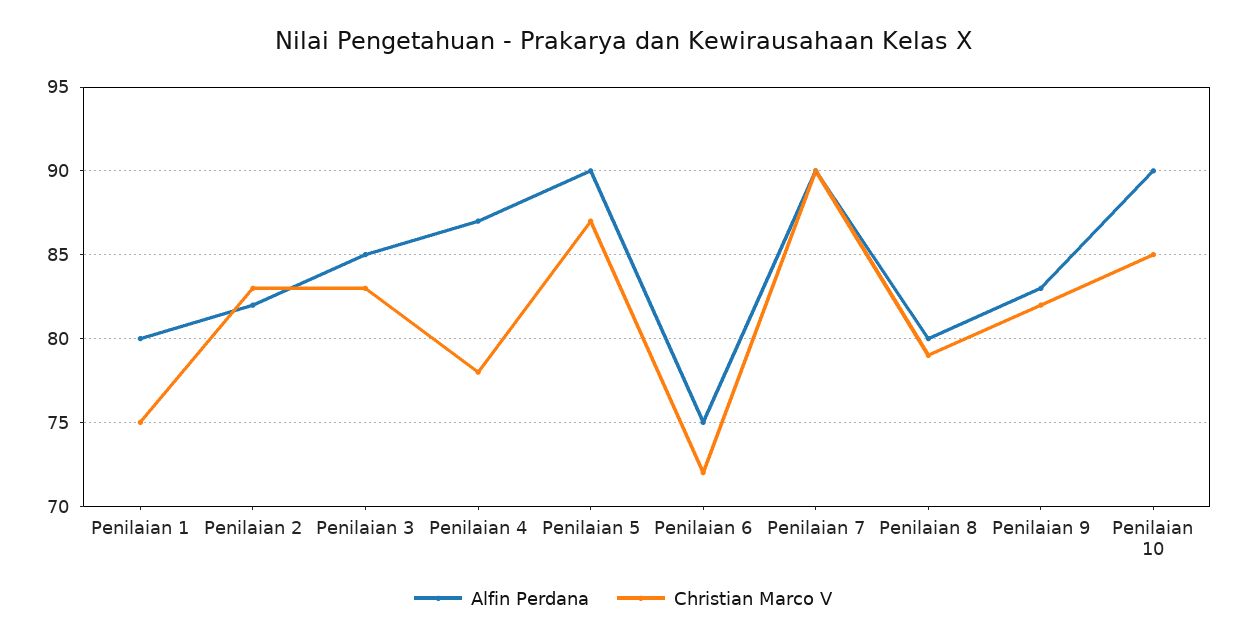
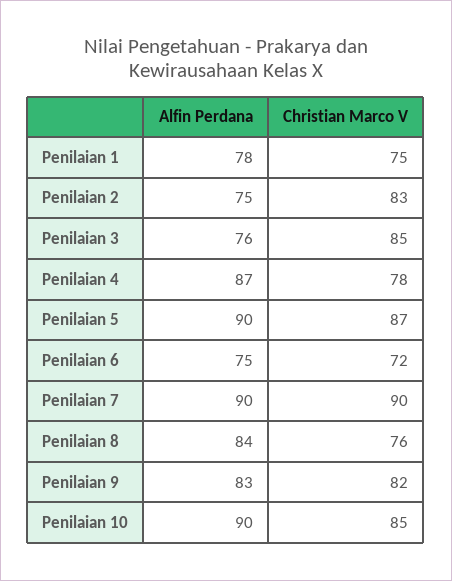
Alfin Perdana, Penilaian 1: 80 -> 78
Alfin Perdana, Penilaian 2: 82 -> 75
Alfin Perdana, Penilaian 3: 85 -> 76
Christian Marco V, Penilaian 3: 83 -> 85
Alfin Perdana, Penilaian 8: 80 -> 84
Christian Marco V, Penilaian 8: 79 -> 76

